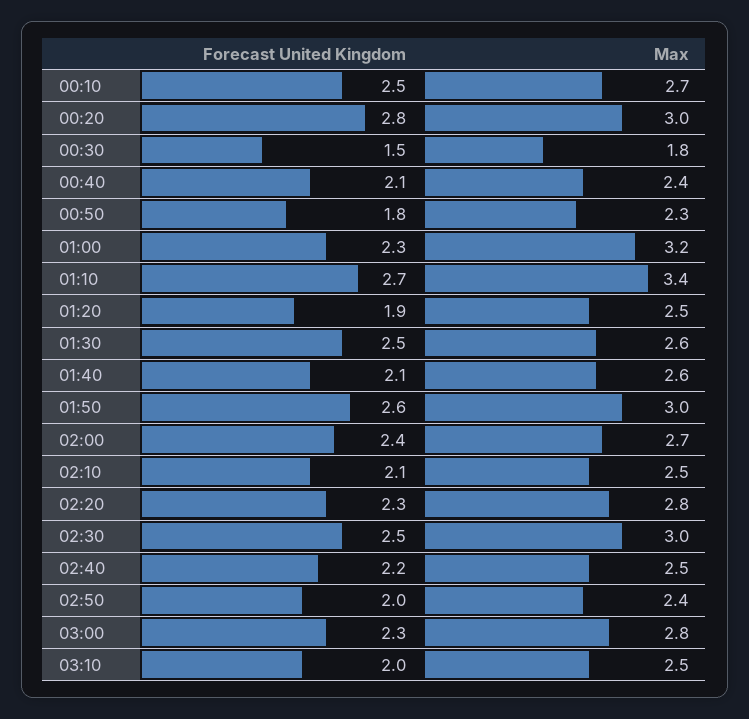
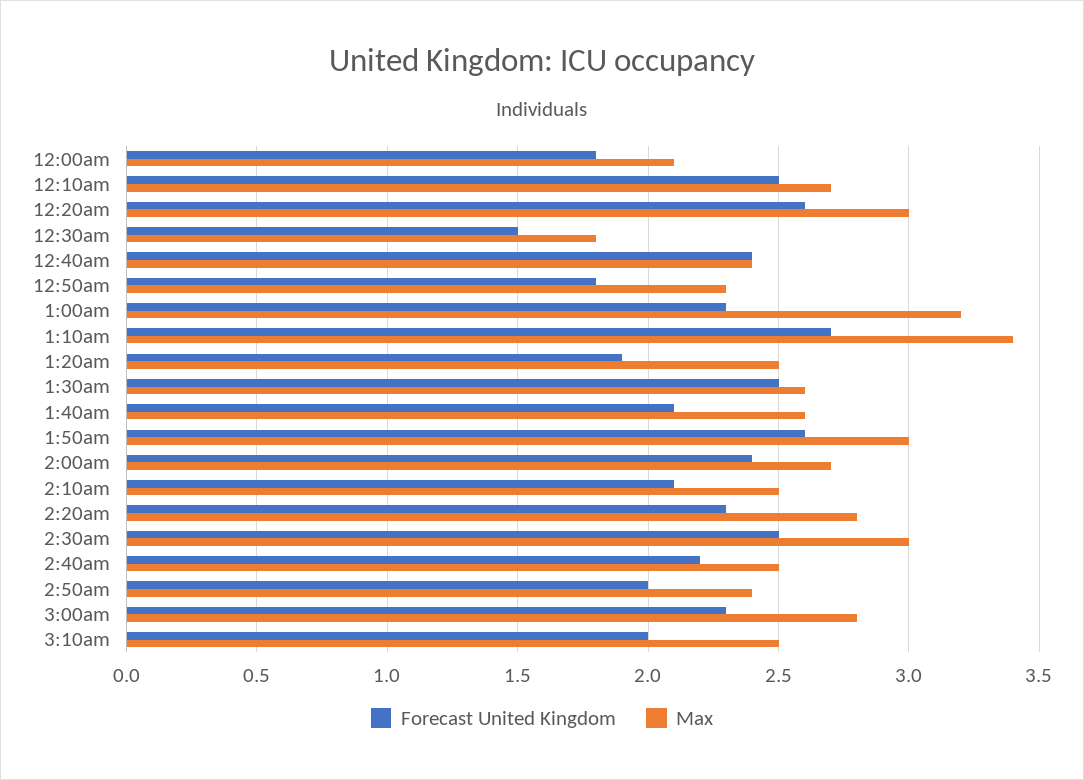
Forecast United Kingdom, 00:20: 2.8 -> 2.6
Forecast United Kingdom, 00:40: 2.1 -> 2.4
Forecast United Kingdom, 12:00am: none -> 1.8
Max, 12:00am: none -> 2.1

